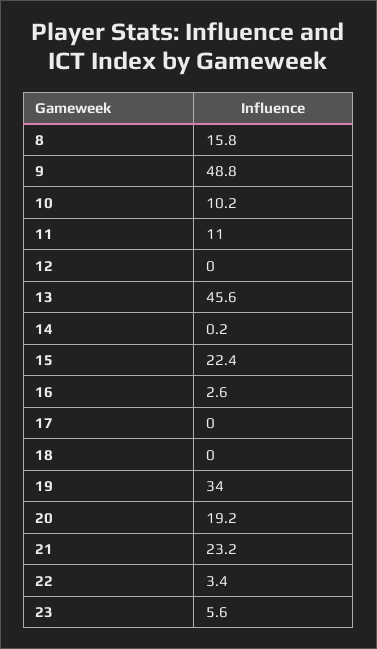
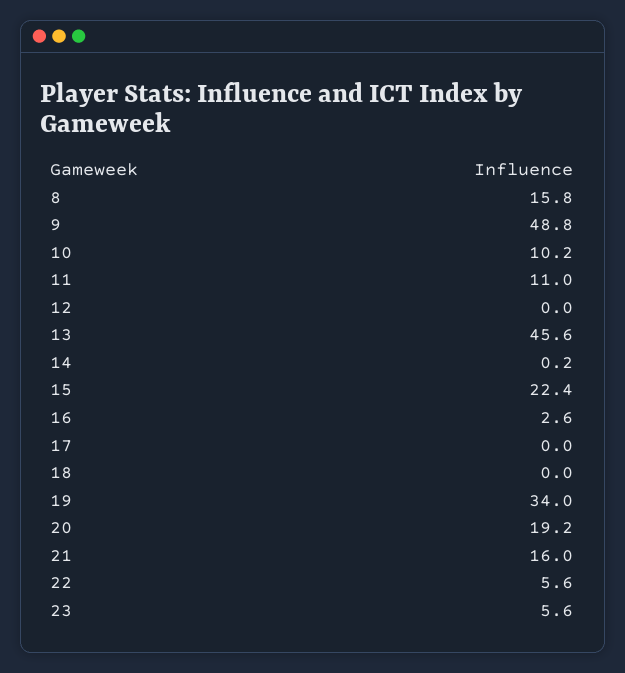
21: 23.2 -> 16
22: 3.4 -> 5.6

